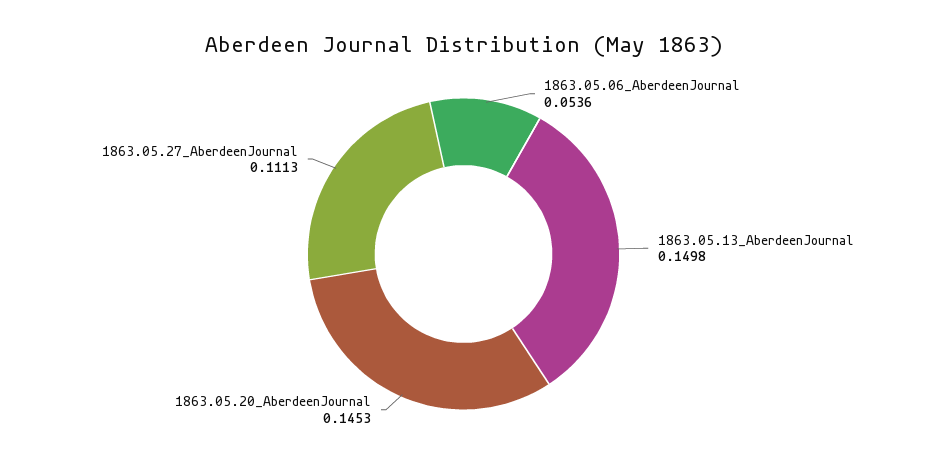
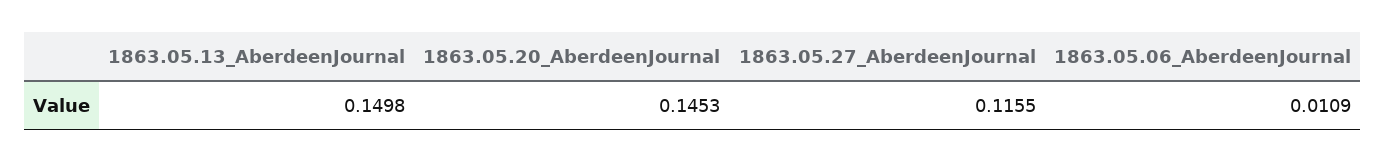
1863.05.06_AberdeenJournal: 0.0536 -> 0.0109
1863.05.27_AberdeenJournal: 0.1113 -> 0.1155

